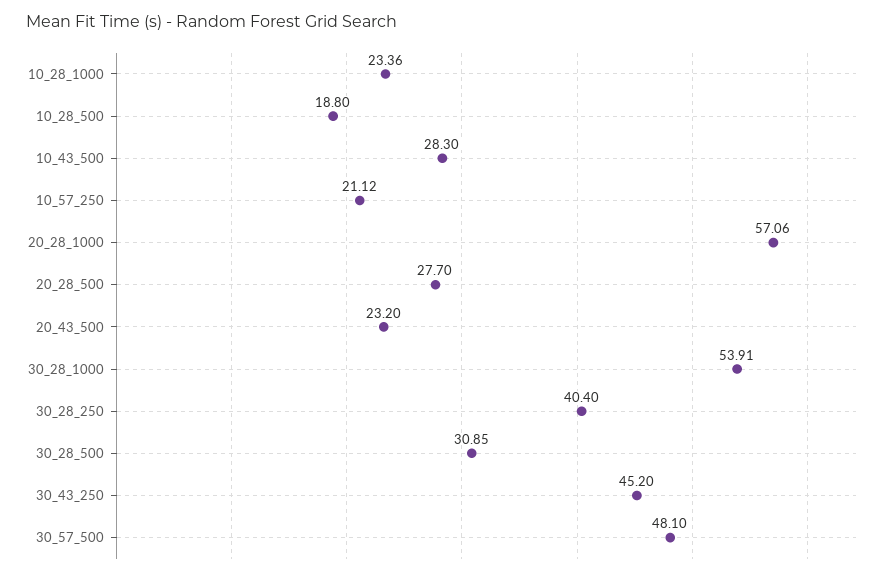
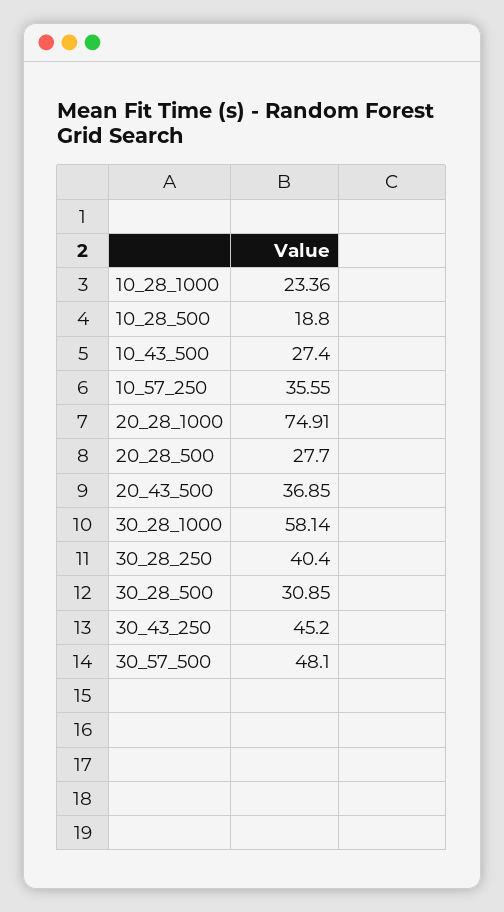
10_43_500: 28.3 -> 27.4
10_57_250: 21.12 -> 35.55
20_28_1000: 57.06 -> 74.91
20_43_500: 23.2 -> 36.85
30_28_1000: 53.91 -> 58.14

